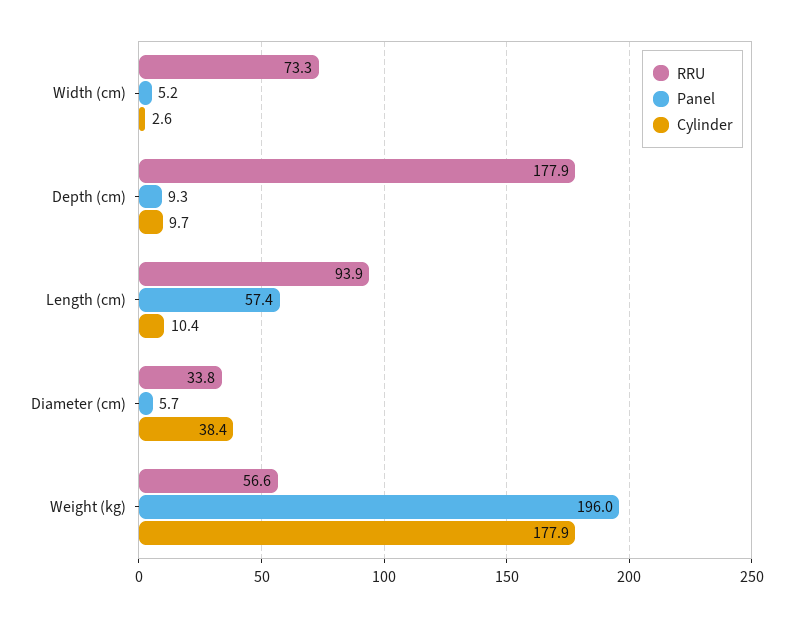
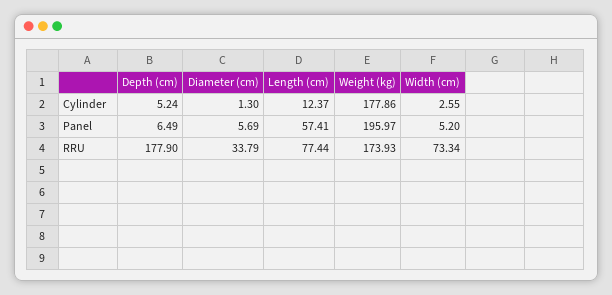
Panel, Depth (cm): 9.3 -> 6.49
Cylinder, Depth (cm): 9.7 -> 5.24
RRU, Length (cm): 93.9 -> 77.44
Cylinder, Length (cm): 10.4 -> 12.37
Cylinder, Diameter (cm): 38.4 -> 1.3
RRU, Weight (kg): 56.6 -> 173.93

